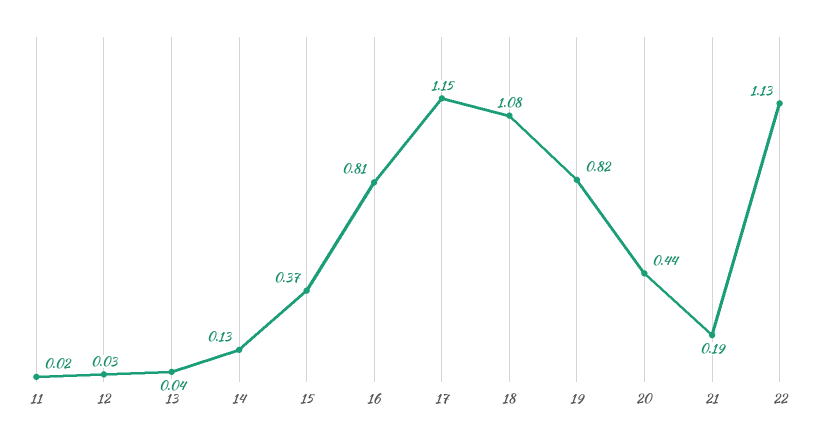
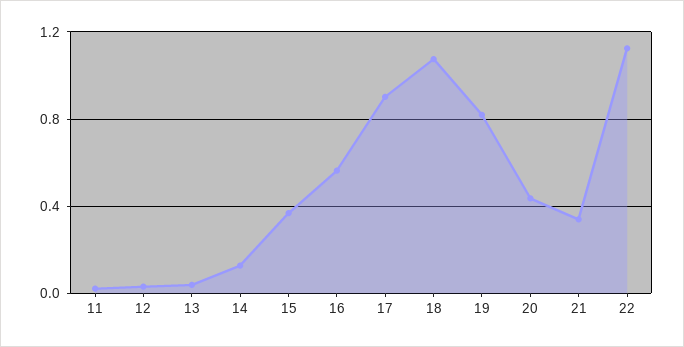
16: 0.81 -> 0.55
17: 1.15 -> 0.9
21: 0.19 -> 0.35

